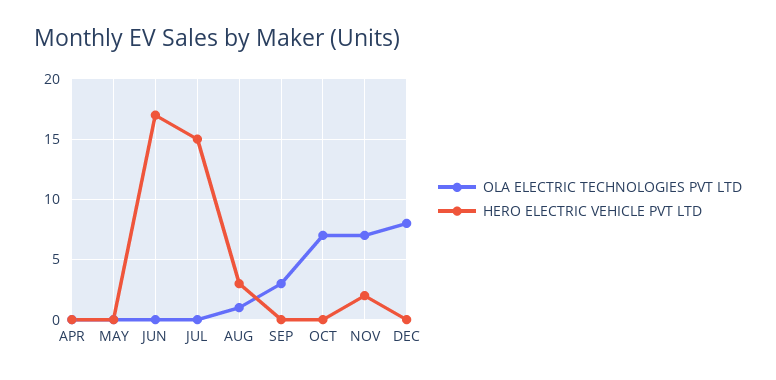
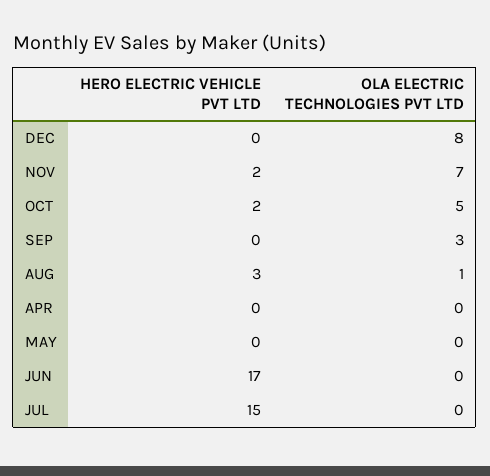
OLA ELECTRIC TECHNOLOGIES PVT LTD, OCT: 7 -> 5
HERO ELECTRIC VEHICLE PVT LTD, OCT: 0 -> 2

